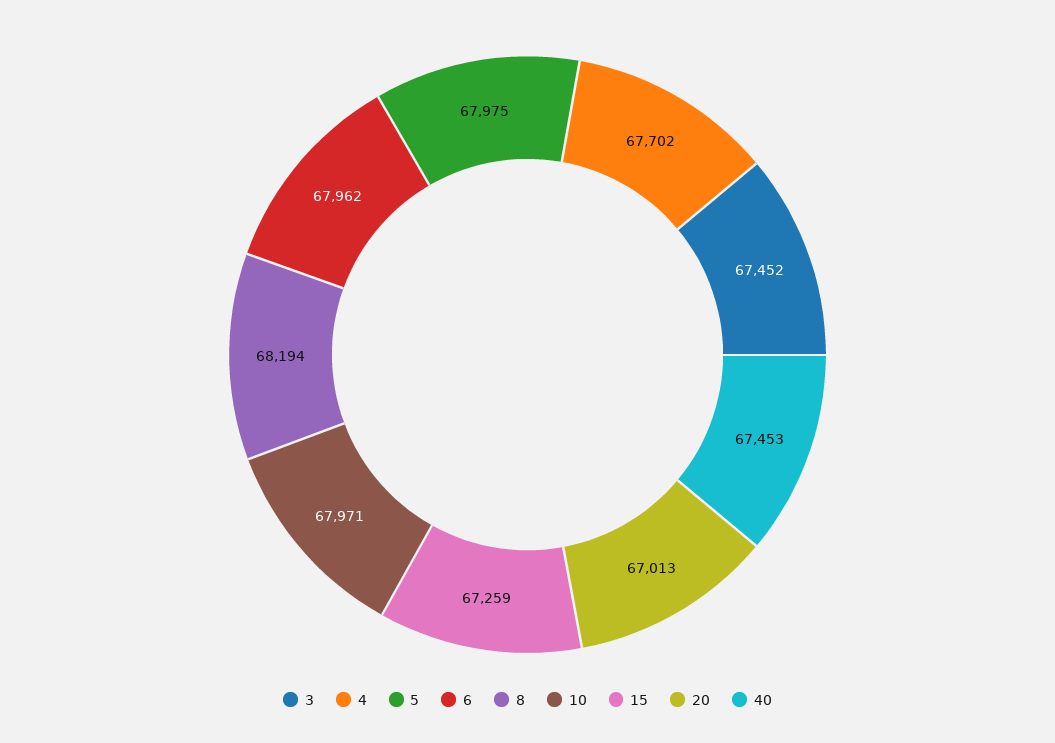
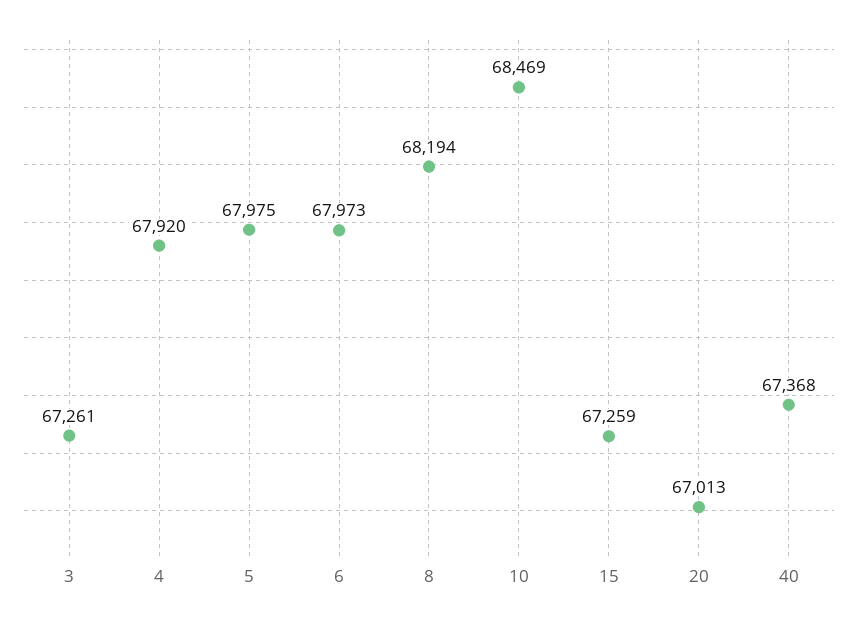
3: 67452 -> 67261
4: 67702 -> 67920
6: 67962 -> 67973
10: 67971 -> 68469
40: 67453 -> 67368

